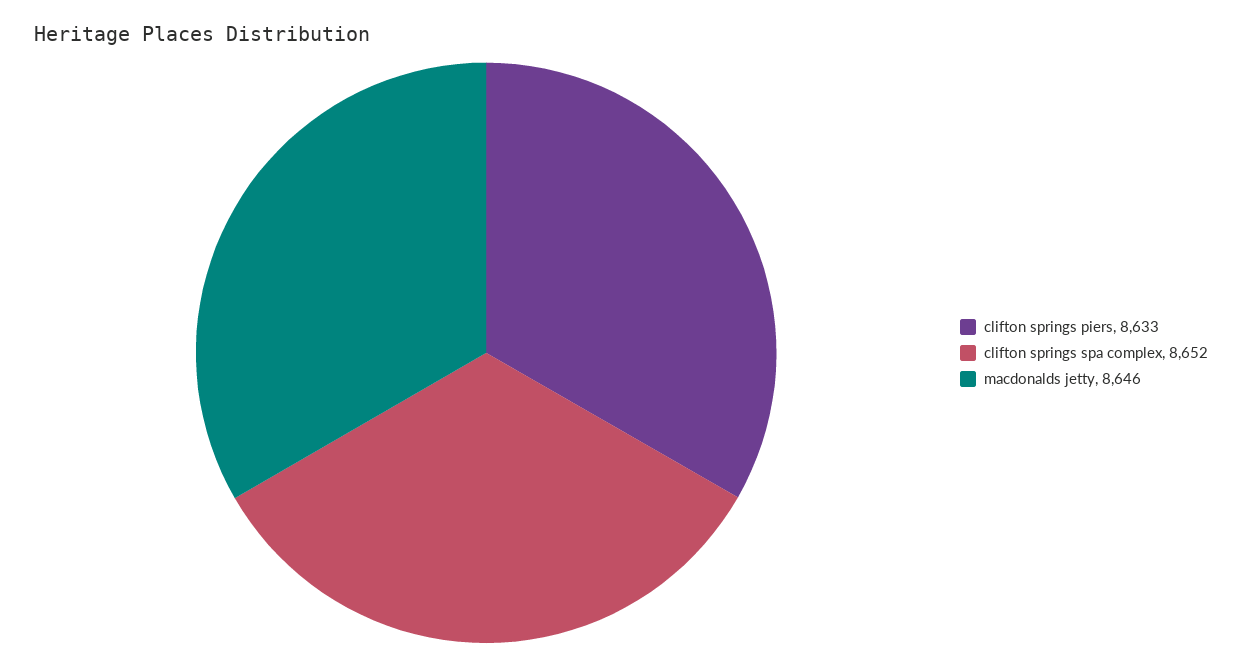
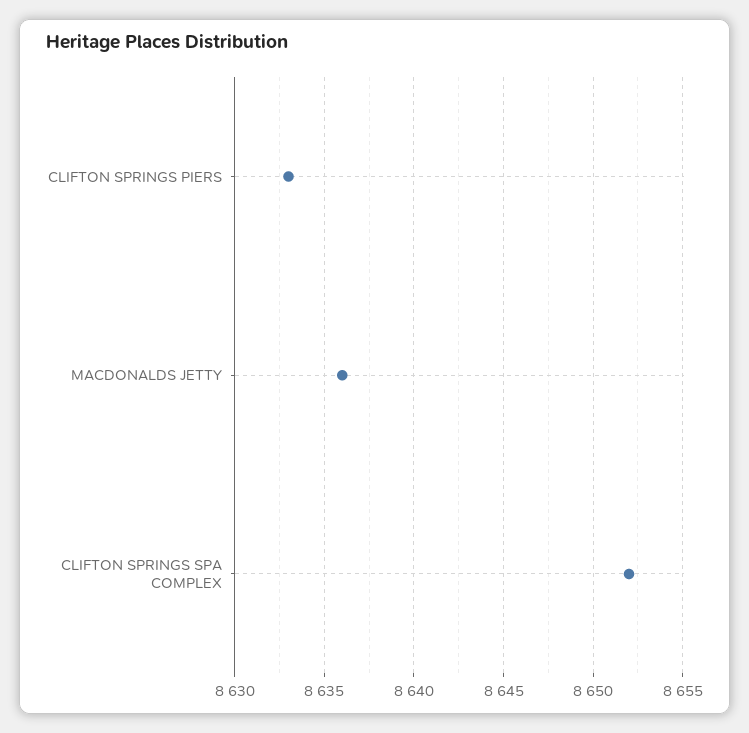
macdonalds jetty: 8646 -> 8636

